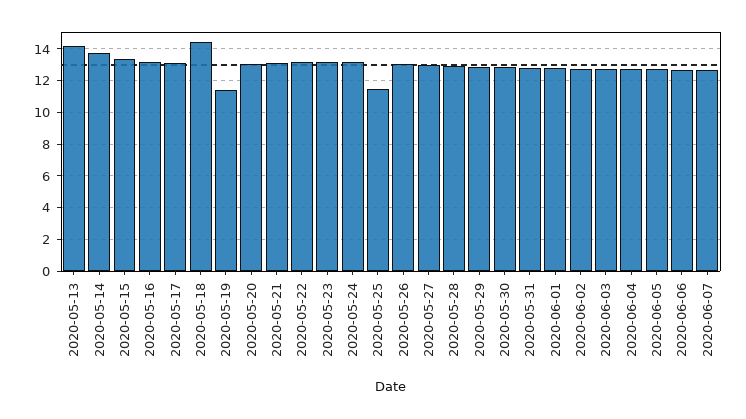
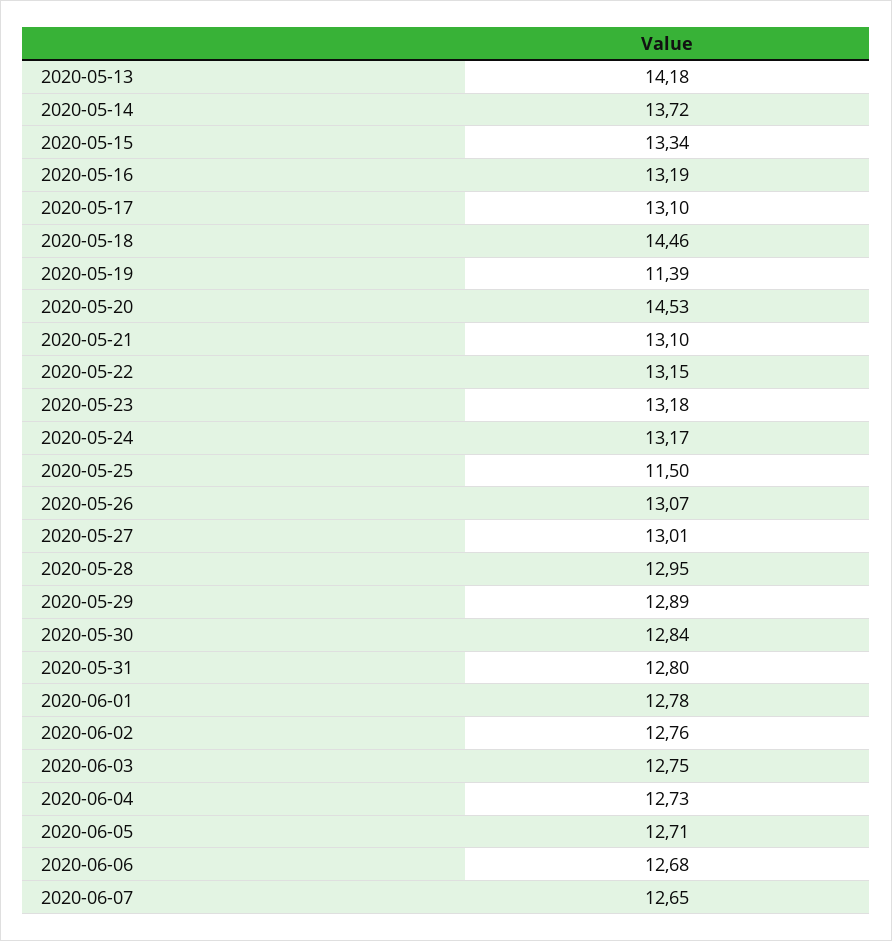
2020-05-20: 13 -> 14.53

